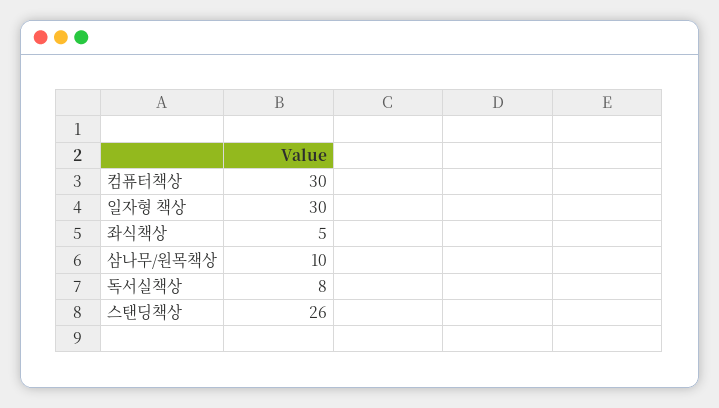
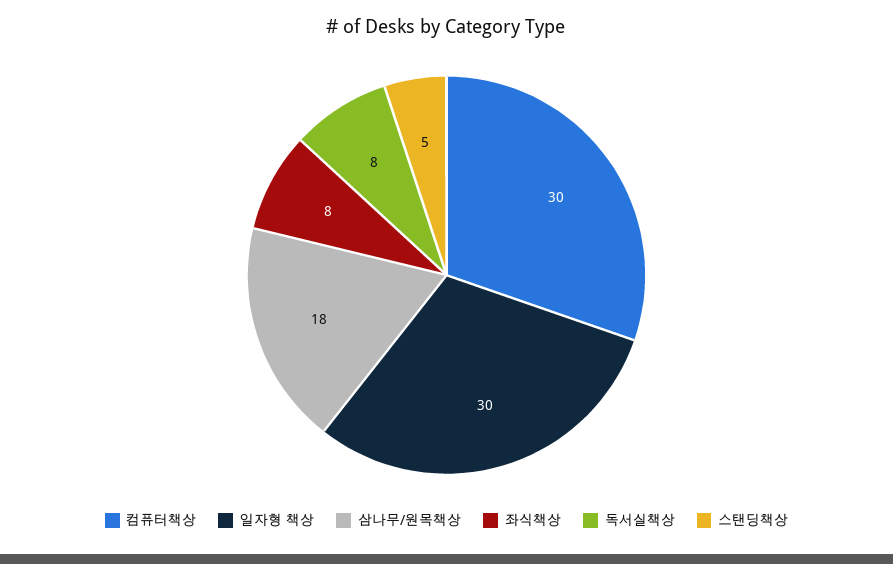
좌식책상: 5 -> 8
삼나무/원목책상: 10 -> 18
스탠딩책상: 26 -> 5

